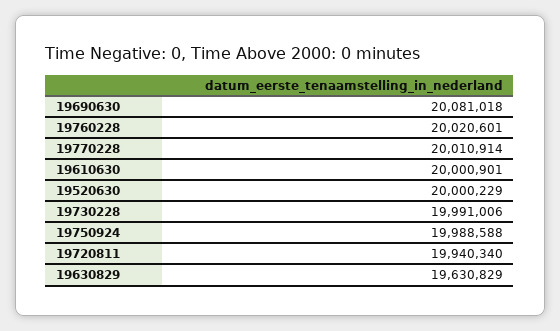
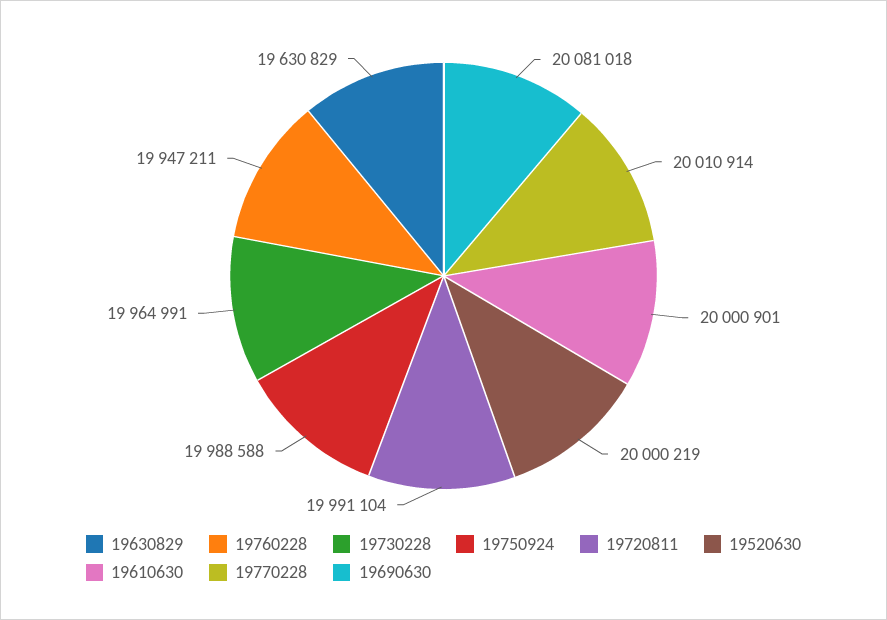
19760228: 20020601 -> 19947211
19520630: 20000229 -> 20000219
19730228: 19991006 -> 19964991
19720811: 19940340 -> 19991104

